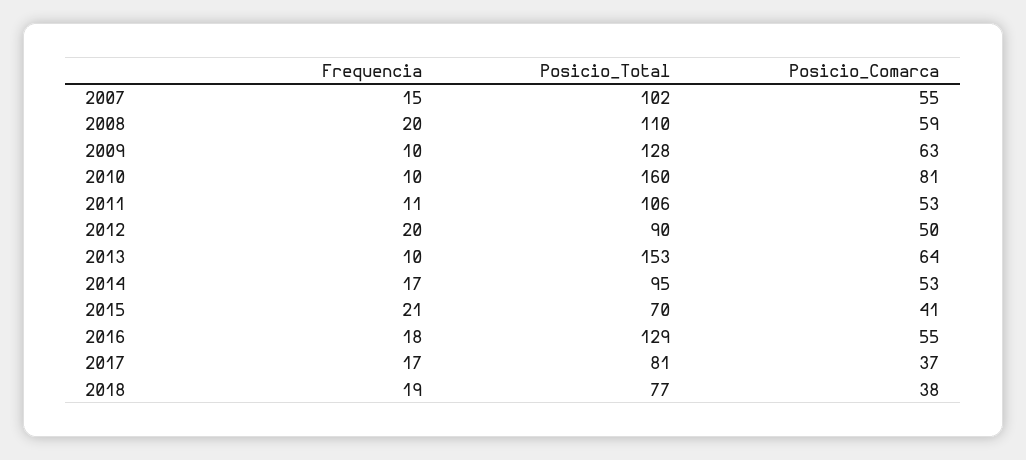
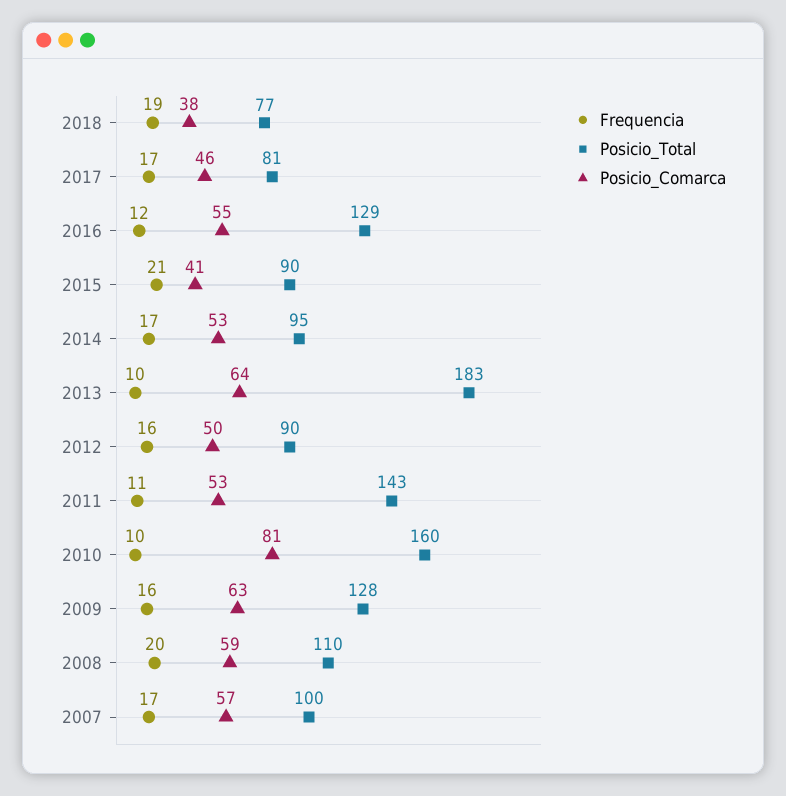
Frequencia, 2007: 15 -> 17
Posicio_Total, 2007: 102 -> 100
Posicio_Comarca, 2007: 55 -> 57
Frequencia, 2009: 10 -> 16
Posicio_Total, 2011: 106 -> 143
Frequencia, 2012: 20 -> 16
Posicio_Total, 2013: 153 -> 183
Posicio_Total, 2015: 70 -> 90
Frequencia, 2016: 18 -> 12
Posicio_Comarca, 2017: 37 -> 46

